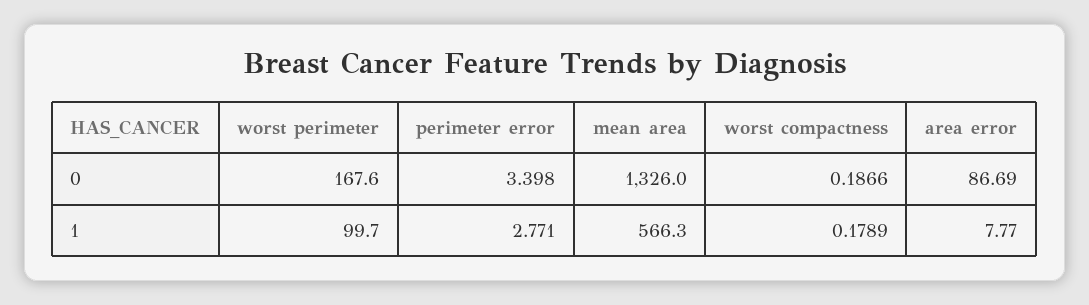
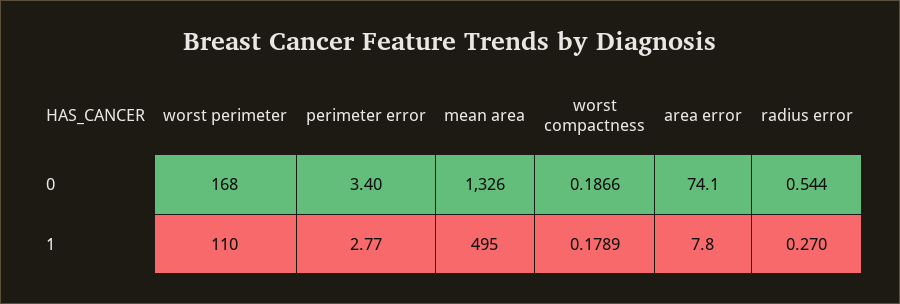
area error, 0: 86.69 -> 74.1
worst perimeter, 1: 99.7 -> 110
mean area, 1: 566.3 -> 495
radius error, 0: none -> 0.544
radius error, 1: none -> 0.27

